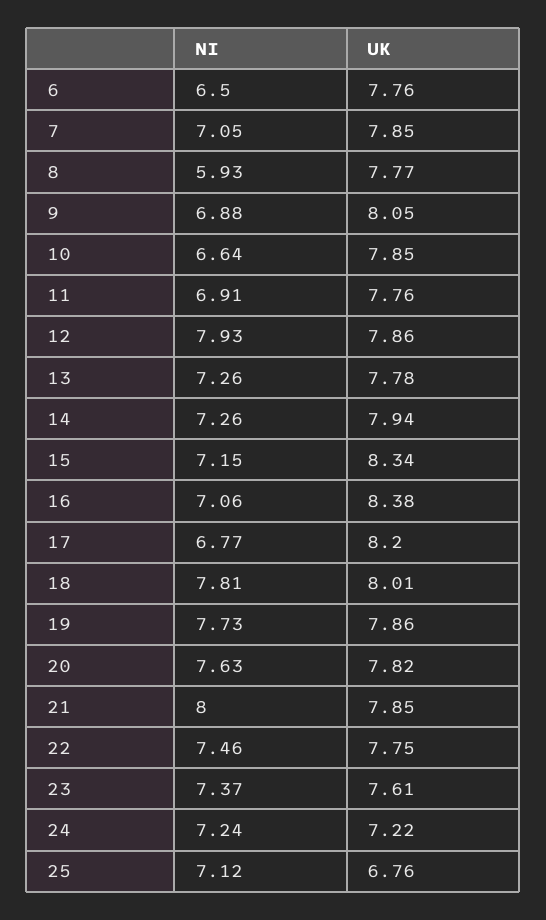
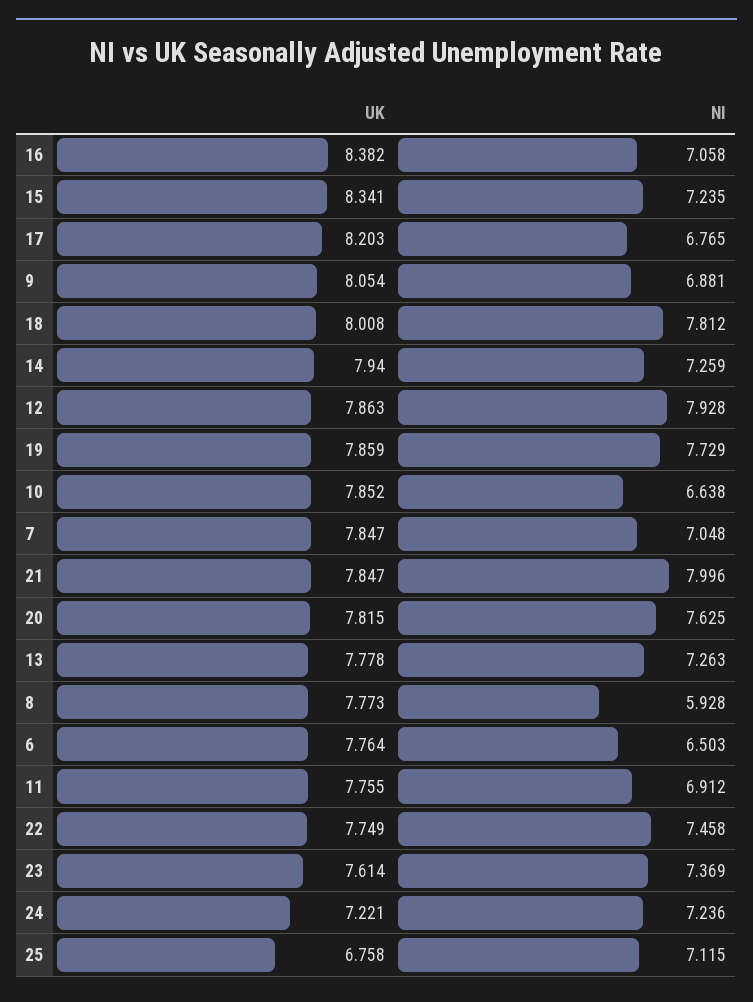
NI, 15: 7.15 -> 7.235

